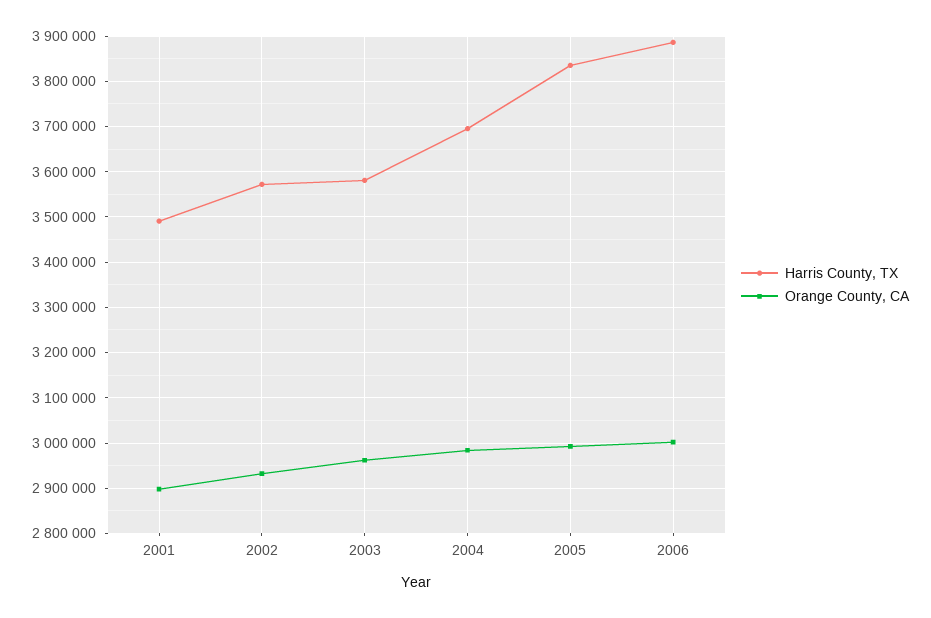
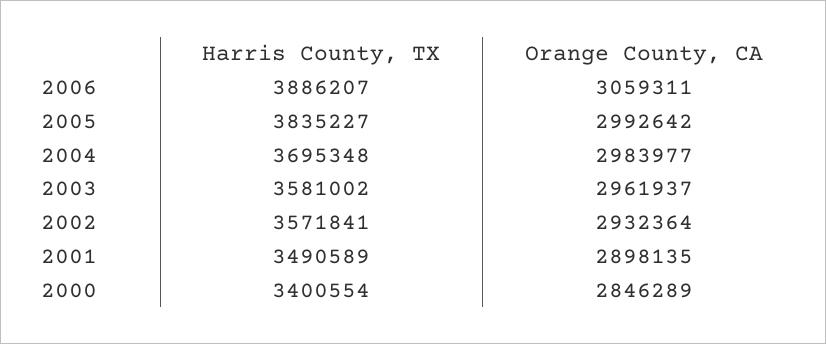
Orange County, CA, 2006: 3000000 -> 3059311
Harris County, TX, 2000: none -> 3400554
Orange County, CA, 2000: none -> 2846289

